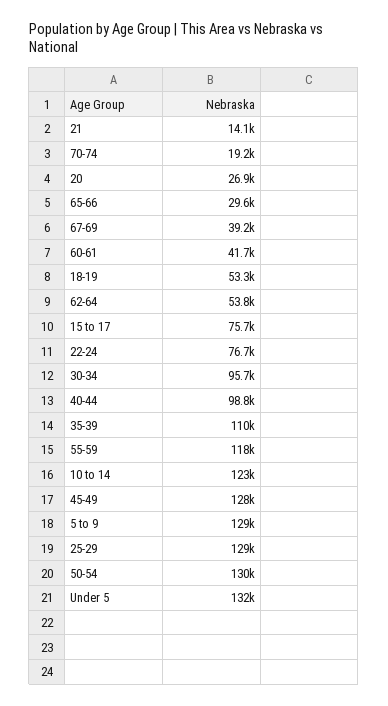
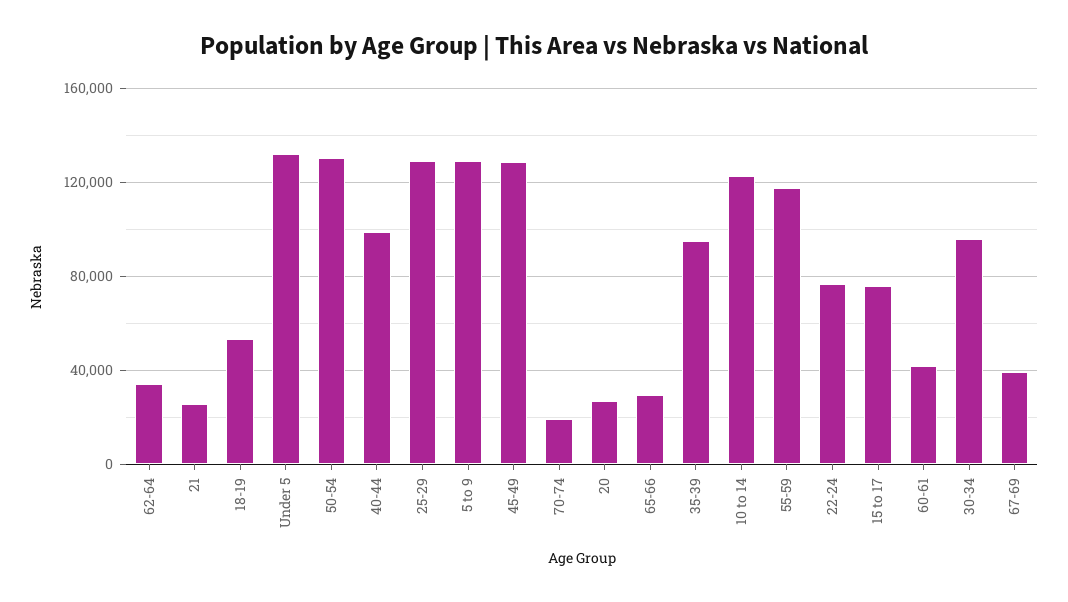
21: 14100 -> 25000
62-64: 53800 -> 35000
35-39: 110000 -> 95000

